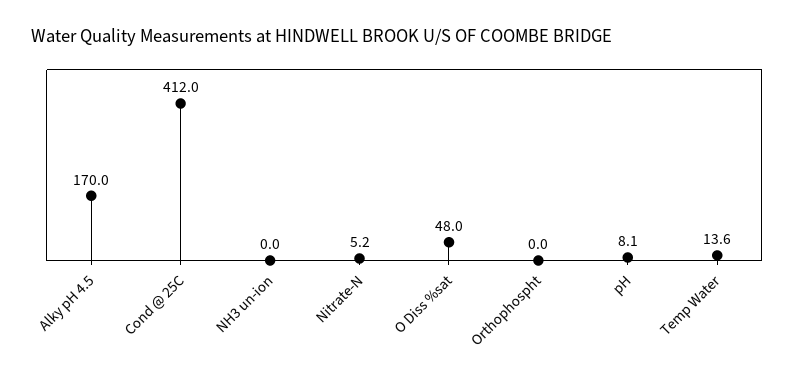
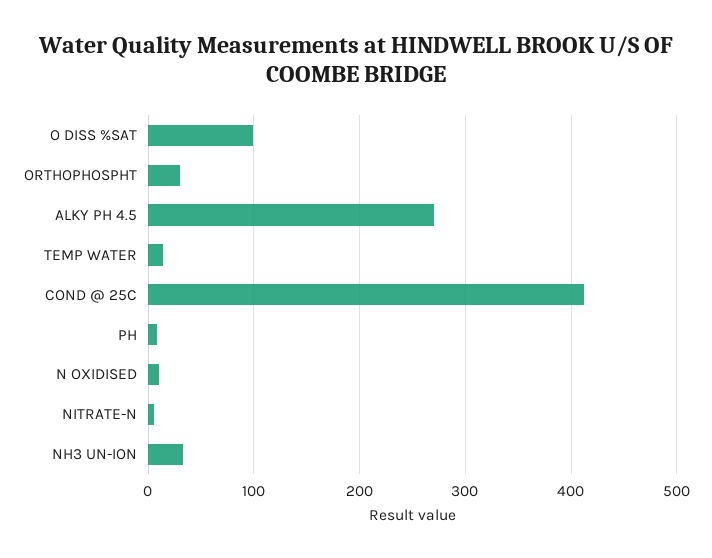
Alky pH 4.5: 170 -> 270
NH3 un-ion: 0 -> 30
O Diss %sat: 48 -> 100
Orthophospht: 0 -> 30
N OXIDISED: none -> 10

